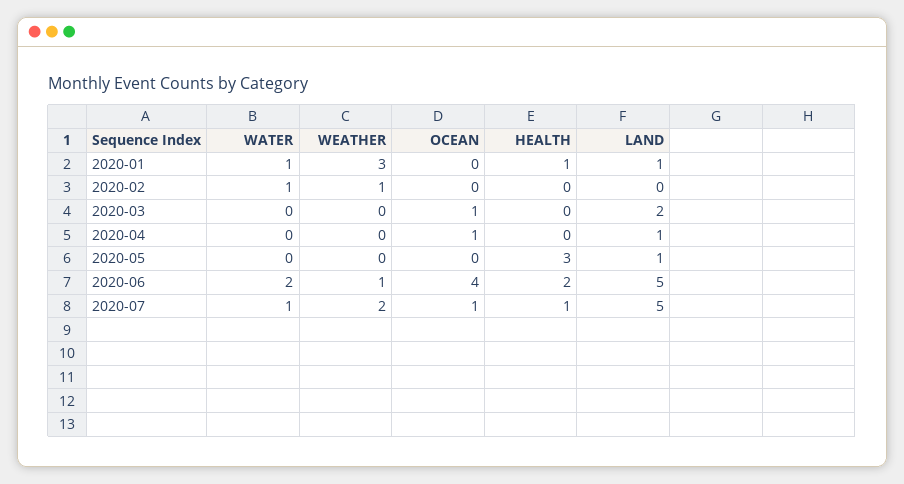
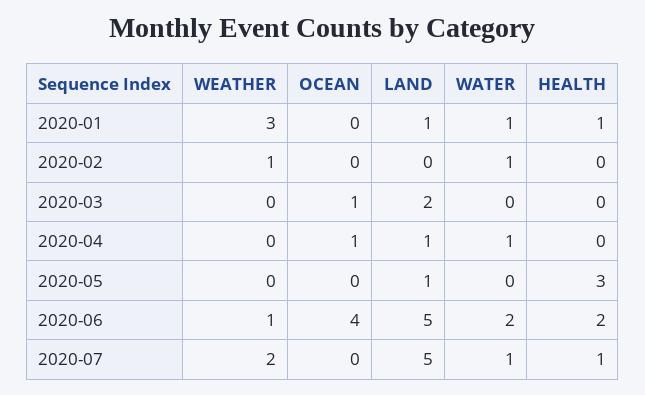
WATER, 2020-04: 0 -> 1
OCEAN, 2020-07: 1 -> 0

